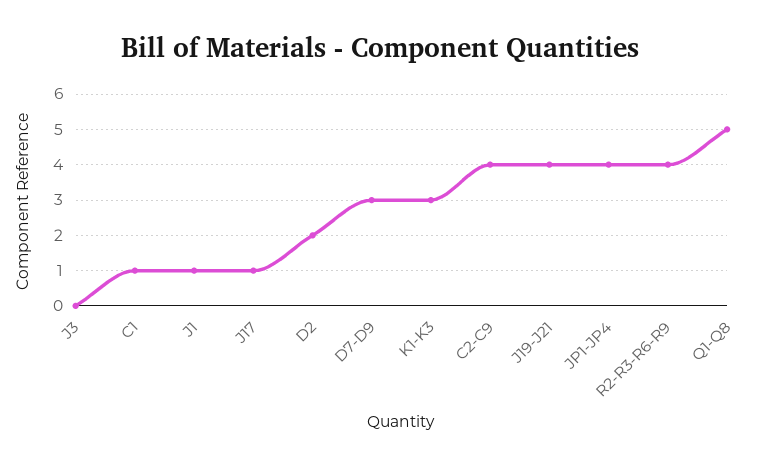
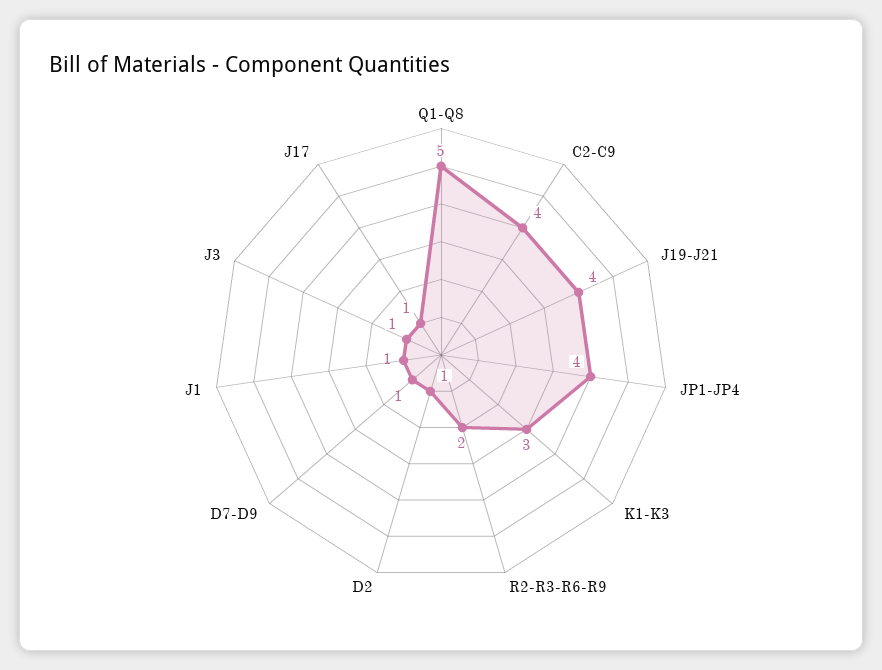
J3: 0 -> 1
C1: 1 -> none
D2: 2 -> 1
D7-D9: 3 -> 1
R2-R3-R6-R9: 4 -> 2

